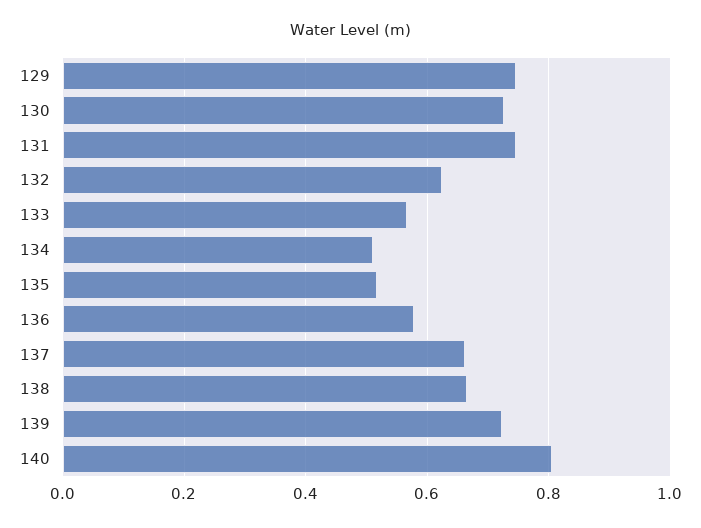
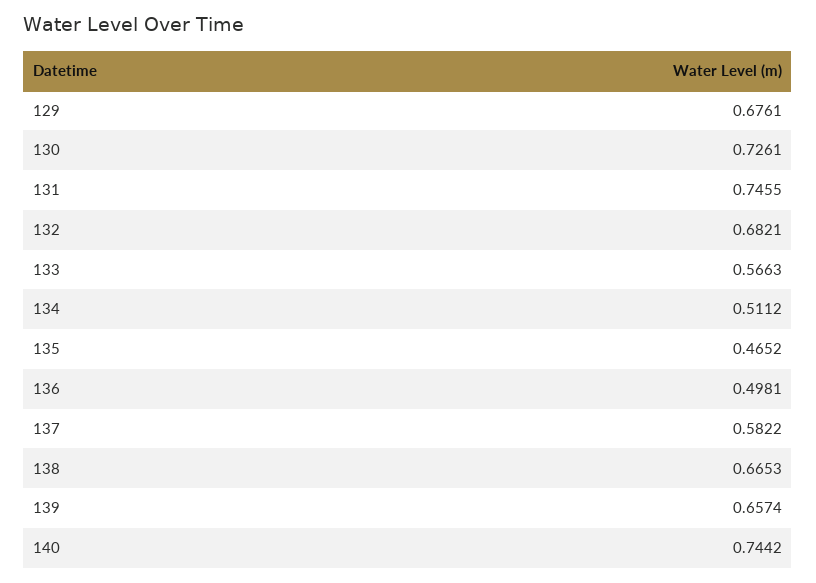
129: 0.74 -> 0.6761
132: 0.62 -> 0.6821
135: 0.52 -> 0.4652
136: 0.58 -> 0.4981
137: 0.66 -> 0.5822
139: 0.72 -> 0.6574
140: 0.8 -> 0.7442

